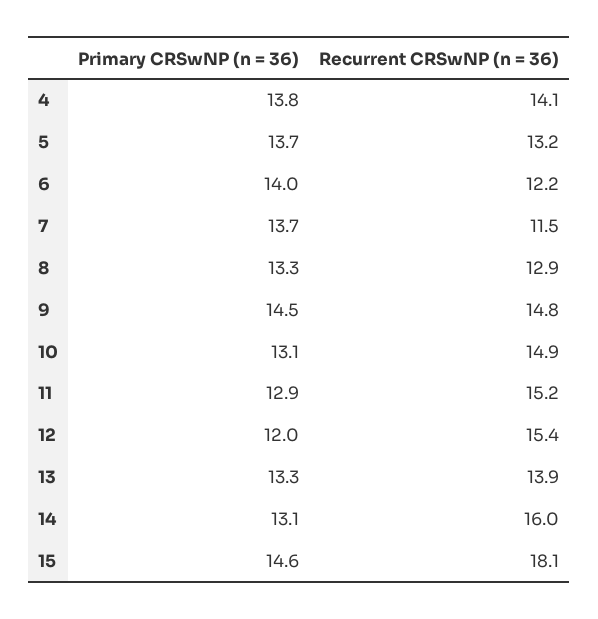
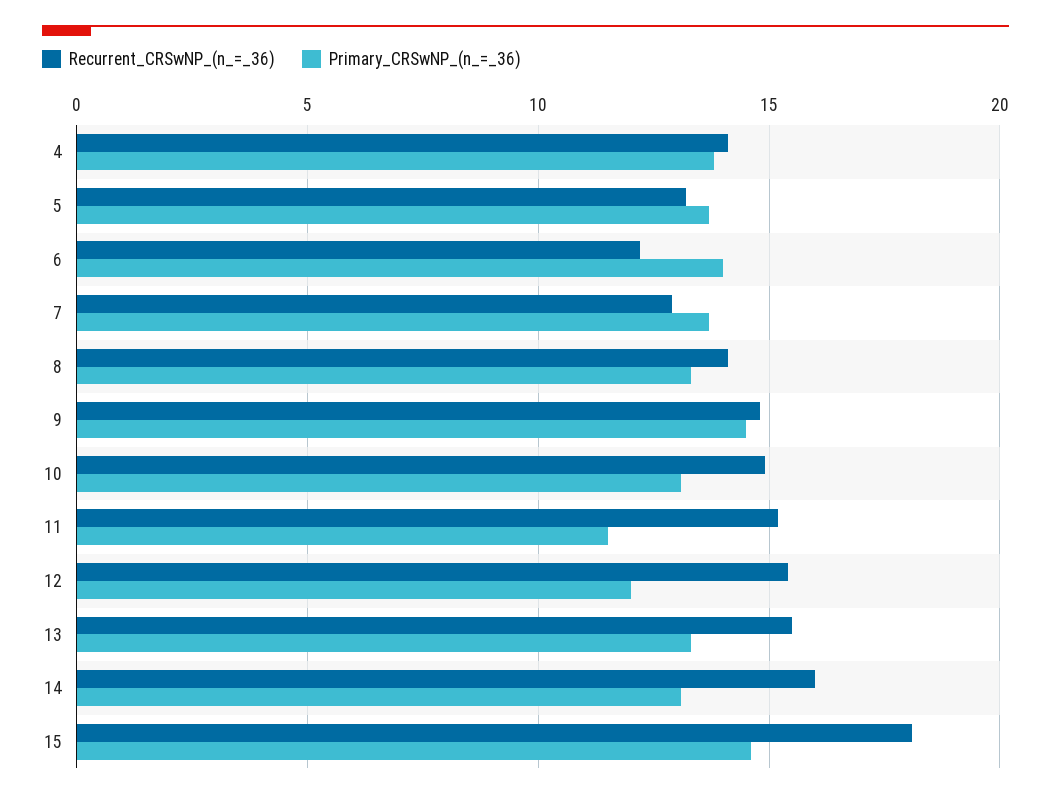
Recurrent CRSwNP (n = 36), 7: 11.5 -> 13
Recurrent CRSwNP (n = 36), 8: 12.9 -> 14
Primary CRSwNP (n = 36), 11: 12.9 -> 11.5
Recurrent CRSwNP (n = 36), 13: 13.9 -> 15.5

